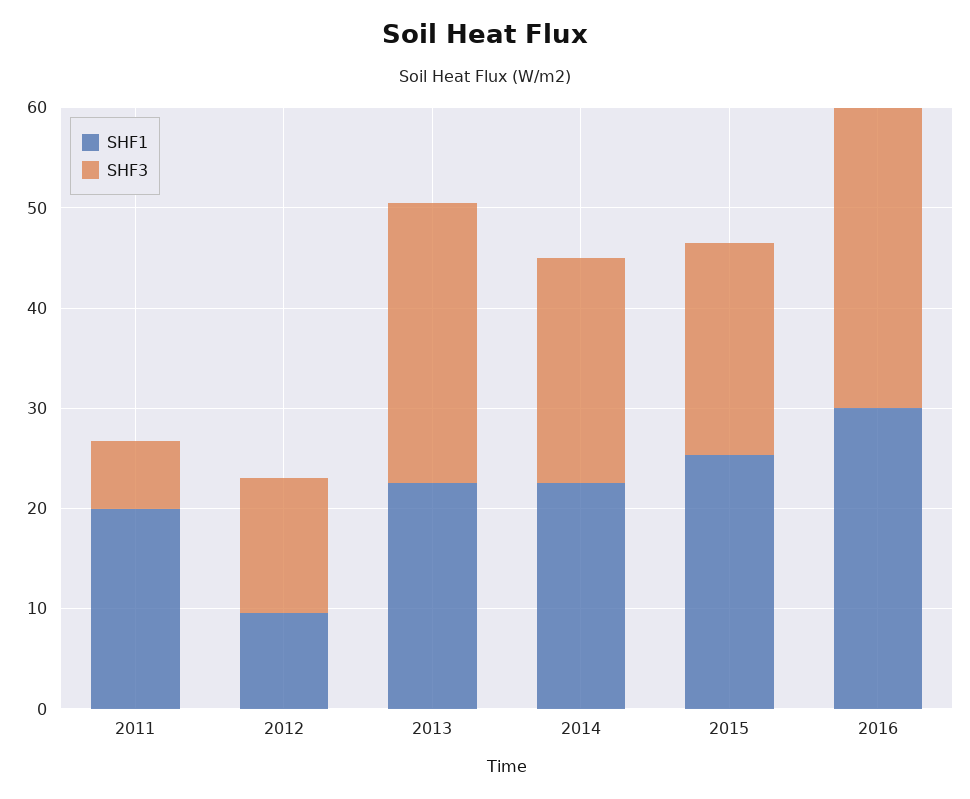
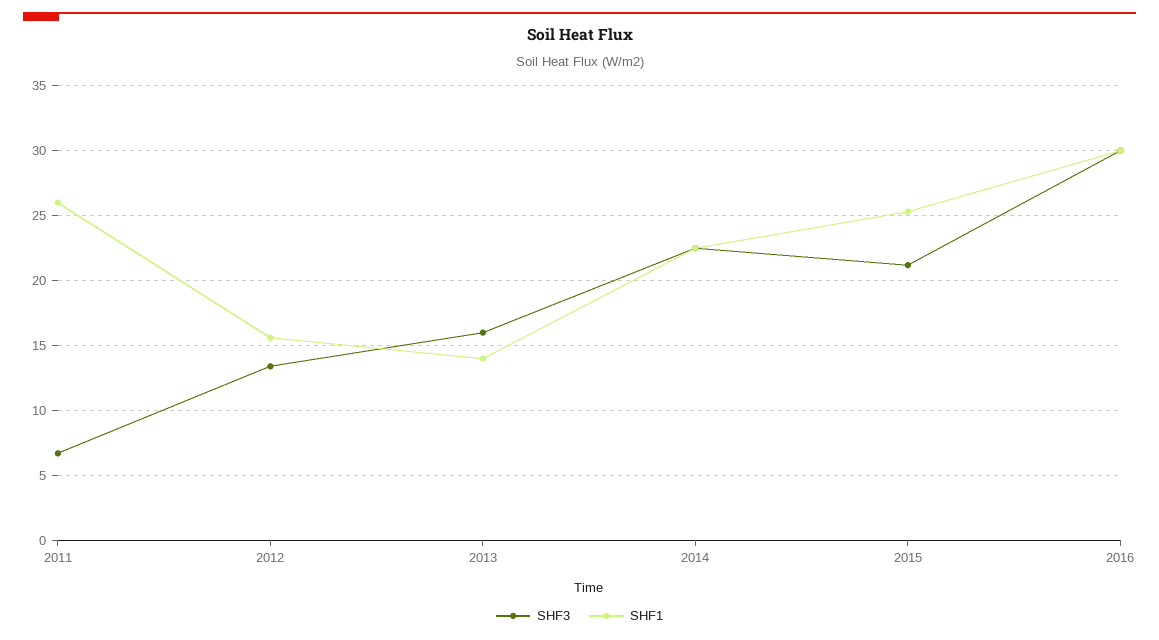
SHF1, 2011: 20 -> 26
SHF1, 2012: 10 -> 15.5
SHF1, 2013: 22 -> 14
SHF3, 2013: 28 -> 16

